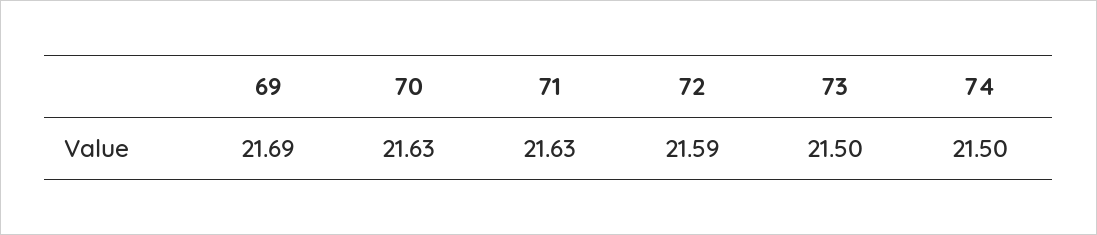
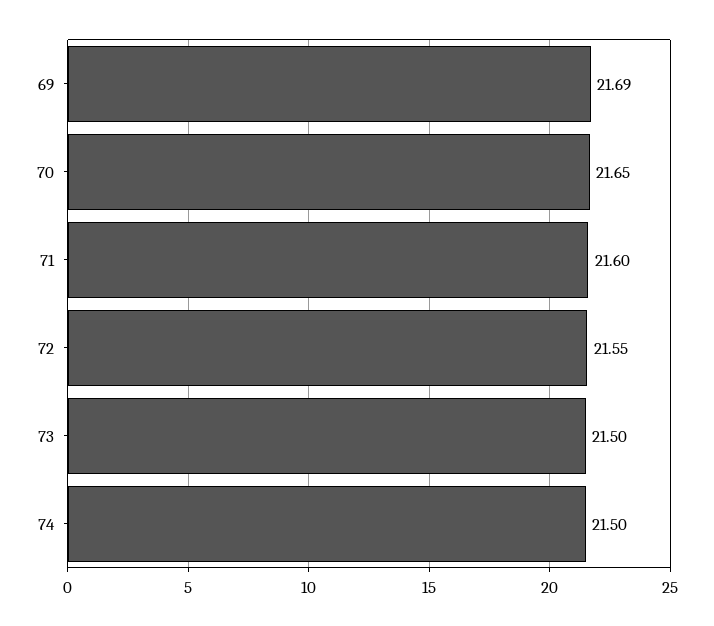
70: 21.63 -> 21.65
71: 21.63 -> 21.6
72: 21.59 -> 21.55

